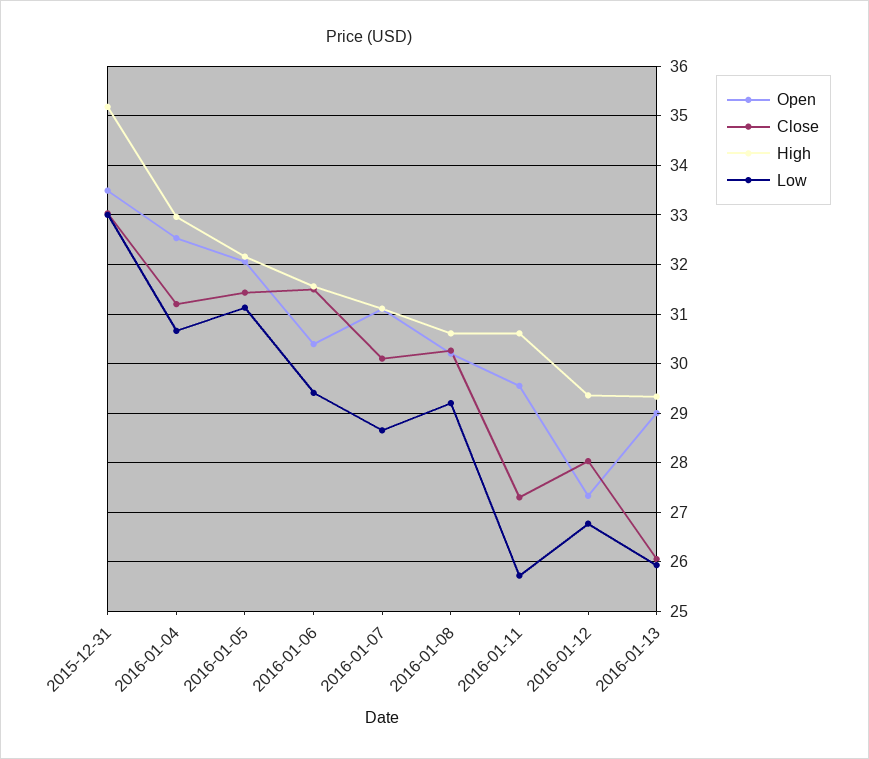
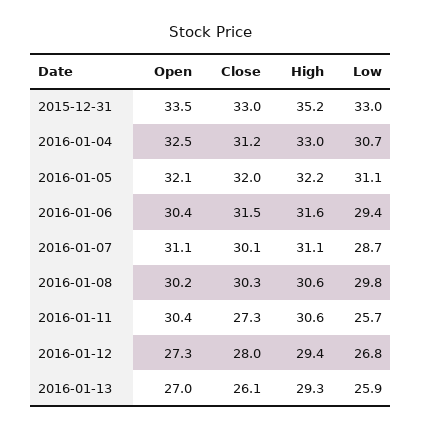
Close, 2016-01-05: 31.4 -> 32
Low, 2016-01-08: 29.2 -> 29.8
Open, 2016-01-11: 29.6 -> 30.4
Open, 2016-01-13: 29 -> 27

